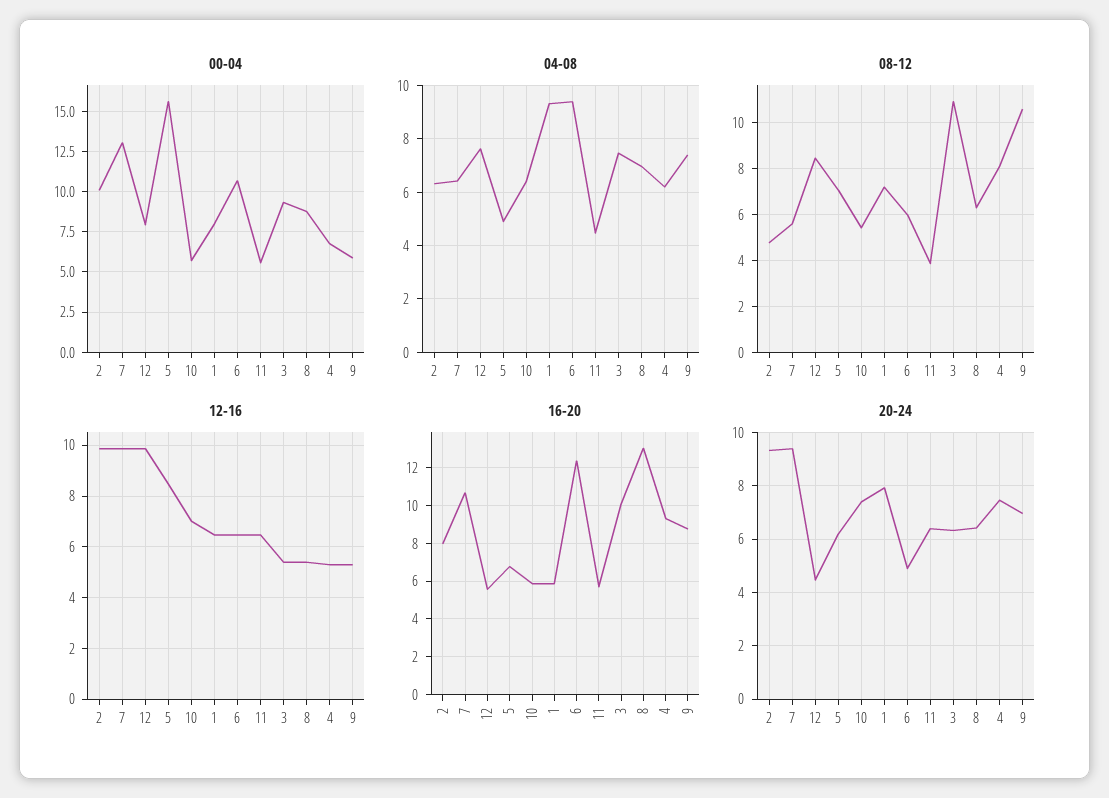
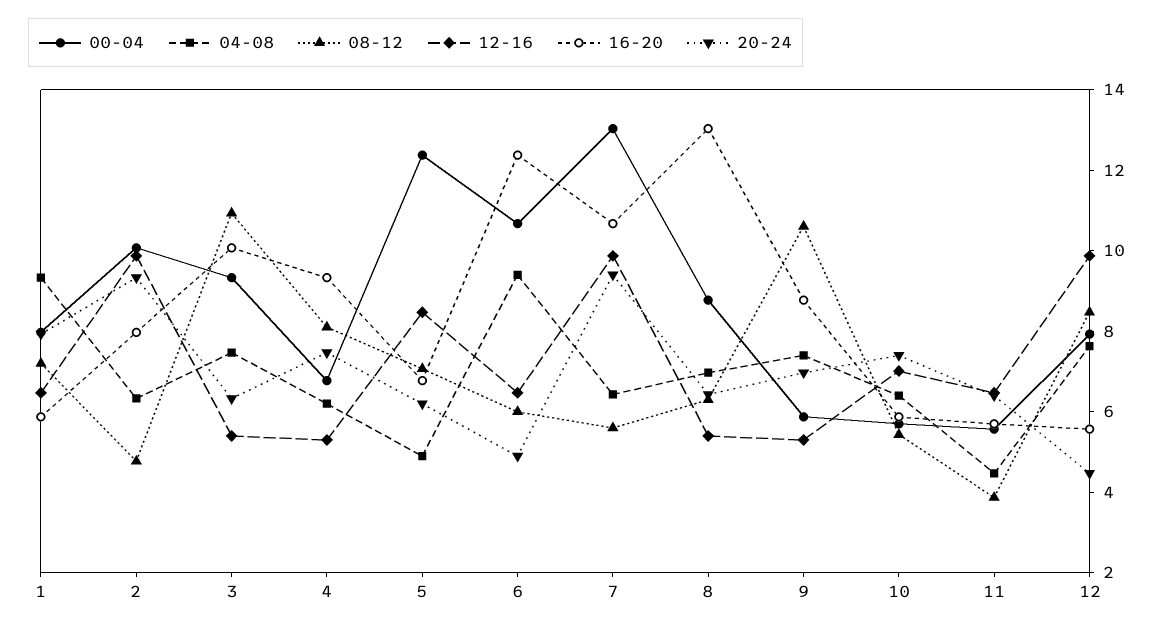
00-04, 5: 15.5 -> 12.5

